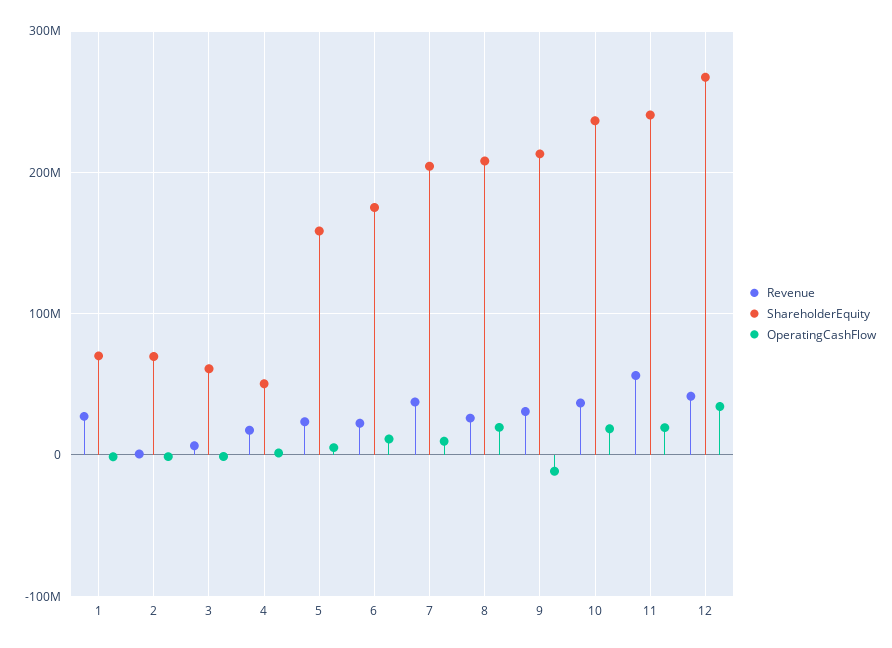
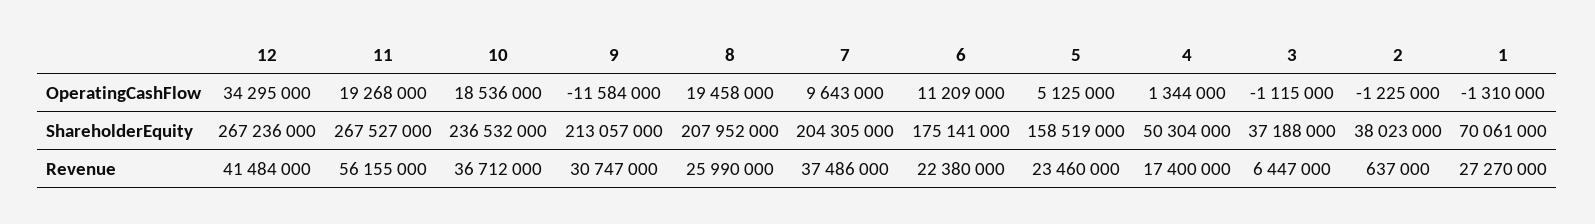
ShareholderEquity, 2: 70000000 -> 38023000
ShareholderEquity, 3: 60000000 -> 37188000
ShareholderEquity, 11: 240000000 -> 267527000

